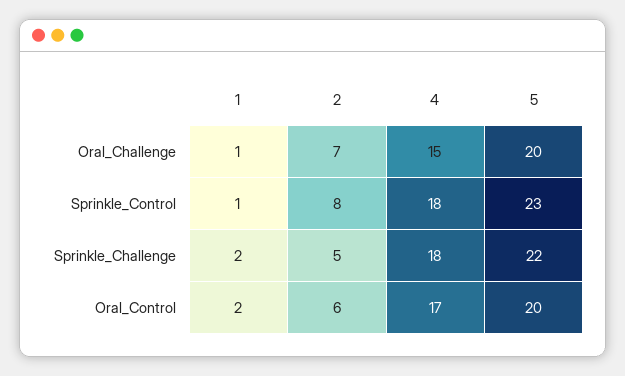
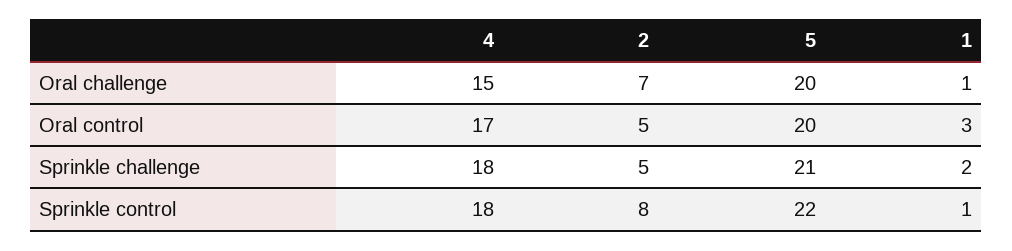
5, Sprinkle_Control: 23 -> 22
5, Sprinkle_Challenge: 22 -> 21
1, Oral_Control: 2 -> 3
2, Oral_Control: 6 -> 5

